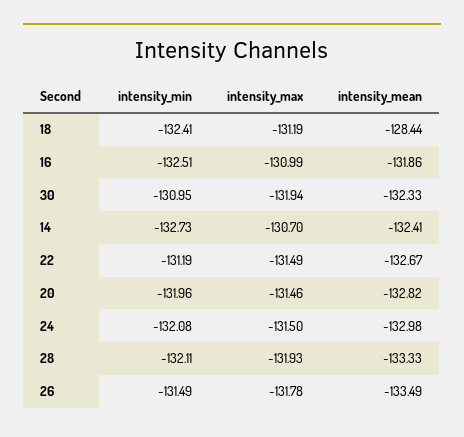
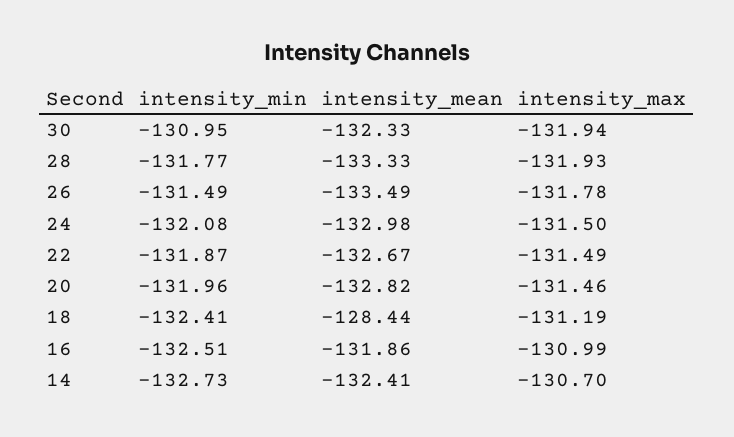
intensity_min, 22: -131.19 -> -131.87
intensity_min, 28: -132.11 -> -131.77

